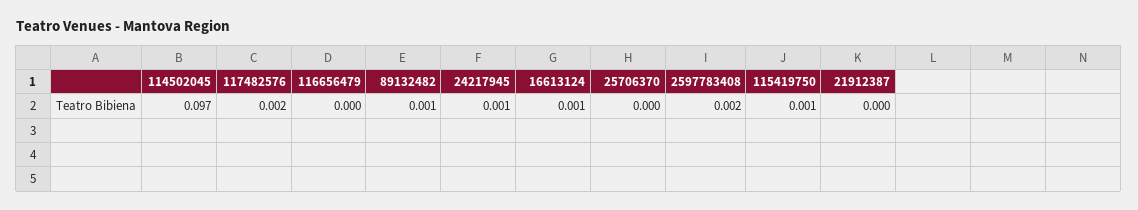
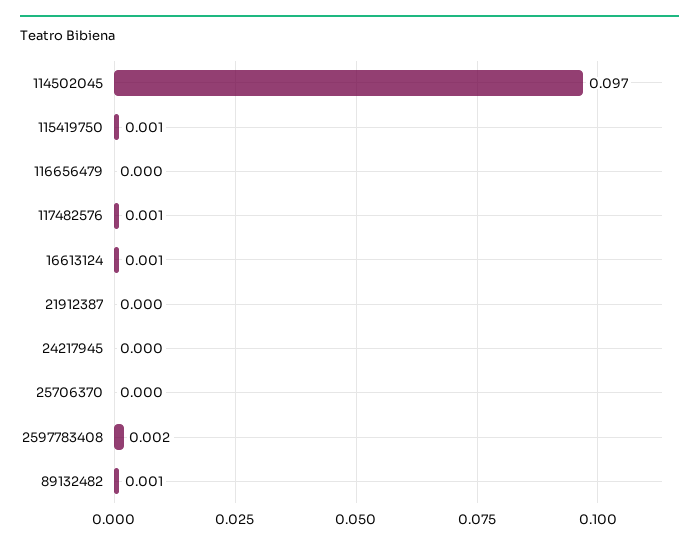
117482576: 0.002 -> 0.001
24217945: 0.001 -> 0

